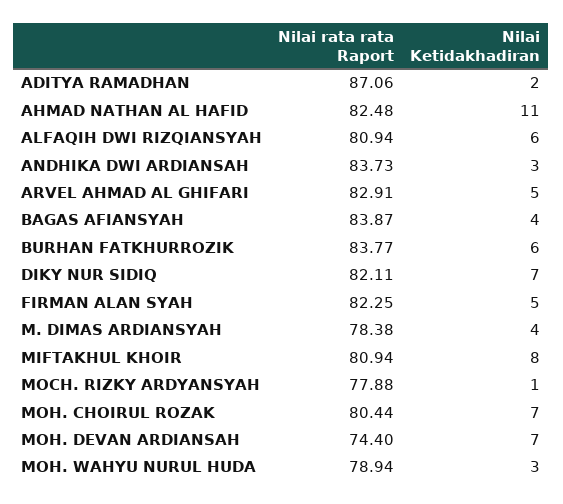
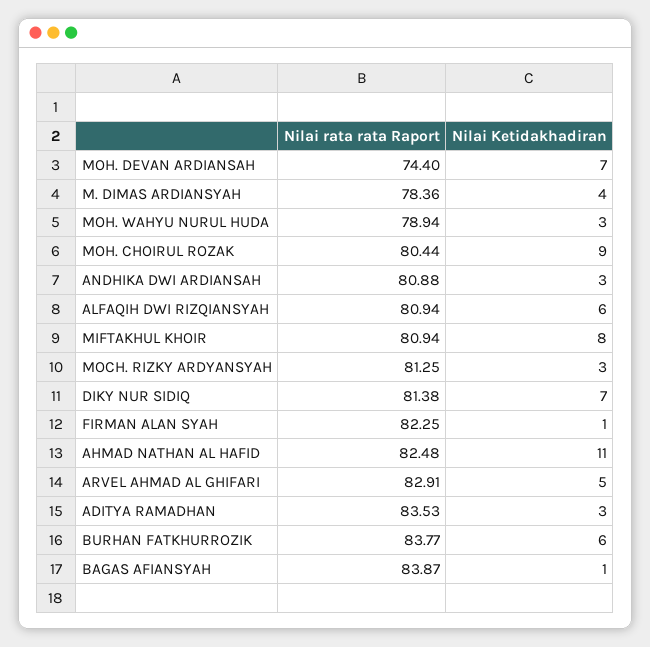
Nilai rata rata Raport, ADITYA RAMADHAN: 87.06 -> 83.53
Nilai Ketidakhadiran, ADITYA RAMADHAN: 2 -> 3
Nilai rata rata Raport, ANDHIKA DWI ARDIANSAH: 83.73 -> 80.88
Nilai Ketidakhadiran, BAGAS AFIANSYAH: 4 -> 1
Nilai rata rata Raport, DIKY NUR SIDIQ: 82.11 -> 81.38
Nilai Ketidakhadiran, FIRMAN ALAN SYAH: 5 -> 1
Nilai rata rata Raport, M. DIMAS ARDIANSYAH: 78.38 -> 78.36
Nilai rata rata Raport, MOCH. RIZKY ARDYANSYAH: 77.88 -> 81.25
Nilai Ketidakhadiran, MOCH. RIZKY ARDYANSYAH: 1 -> 3
Nilai Ketidakhadiran, MOH. CHOIRUL ROZAK: 7 -> 9

